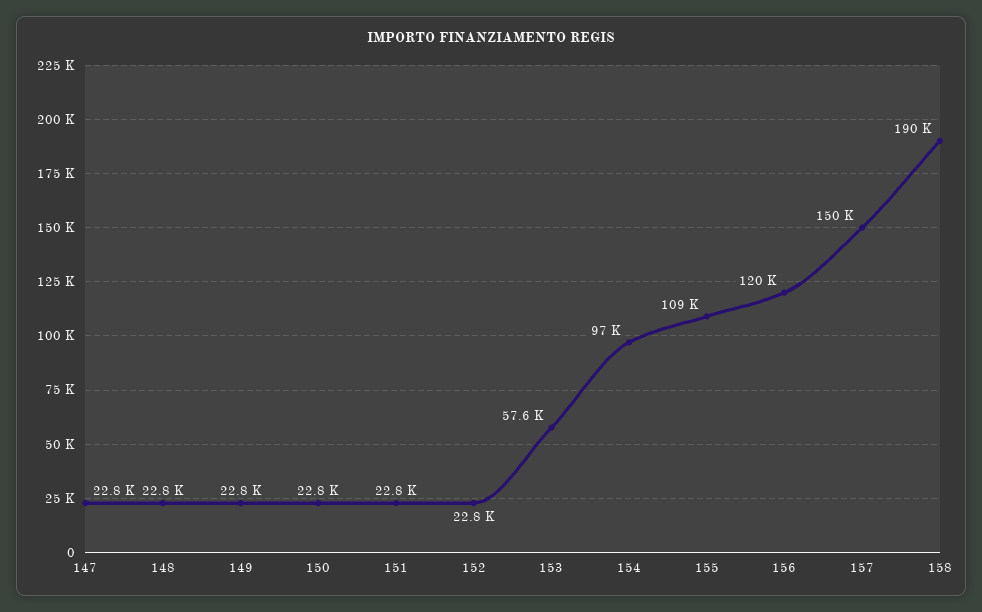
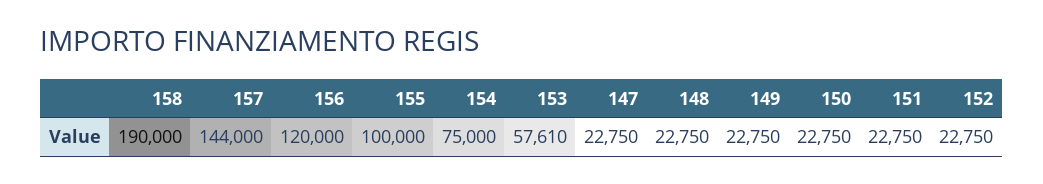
154: 97000 -> 75000
155: 109000 -> 100000
157: 150000 -> 144000

